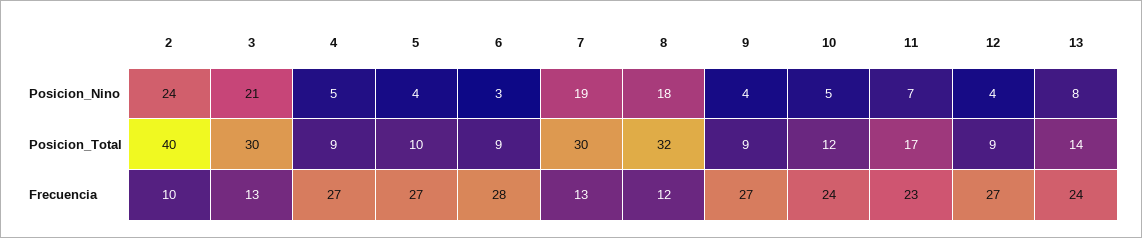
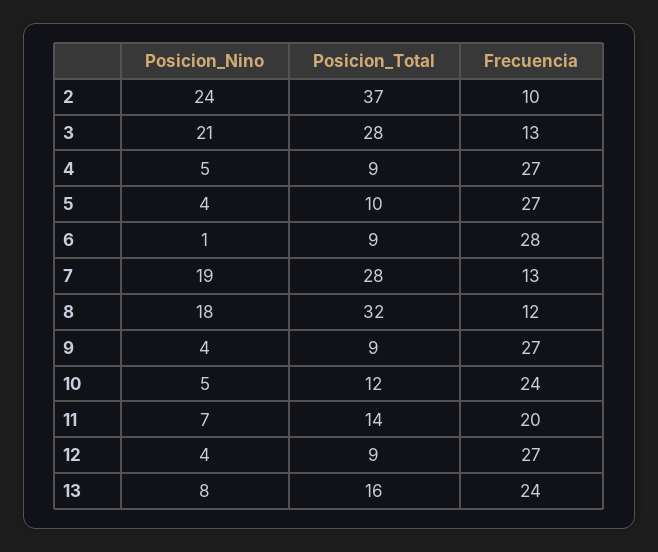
6, Posicion_Nino: 3 -> 1
2, Posicion_Total: 40 -> 37
3, Posicion_Total: 30 -> 28
7, Posicion_Total: 30 -> 28
11, Posicion_Total: 17 -> 14
13, Posicion_Total: 14 -> 16
11, Frecuencia: 23 -> 20

